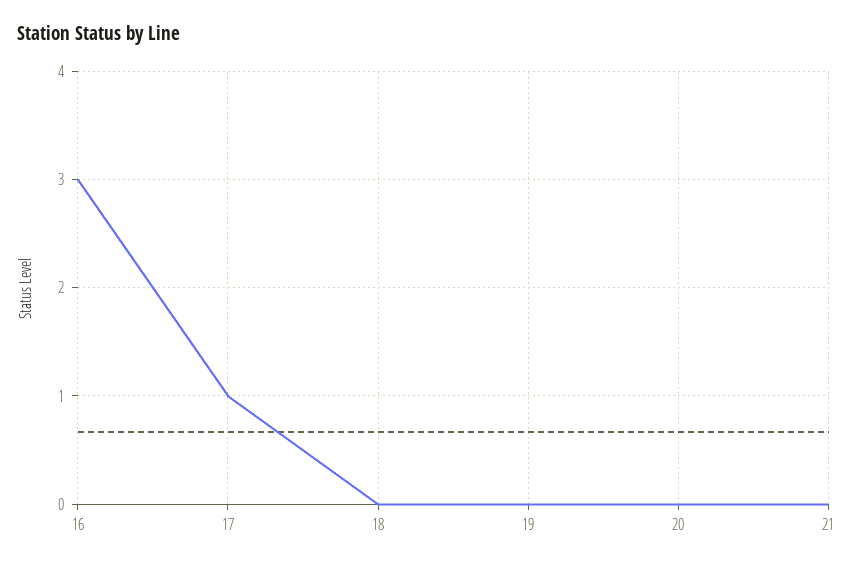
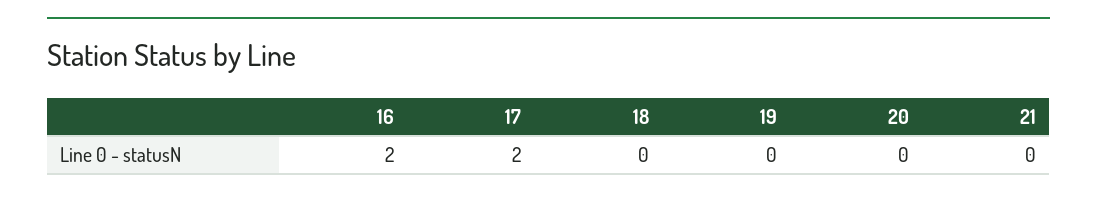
16: 3 -> 2
17: 1 -> 2

